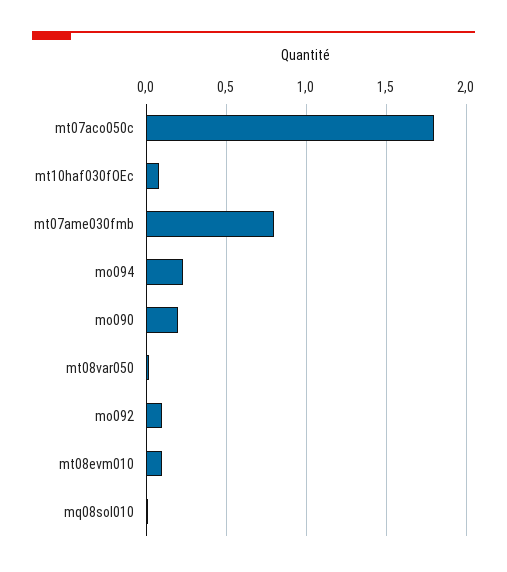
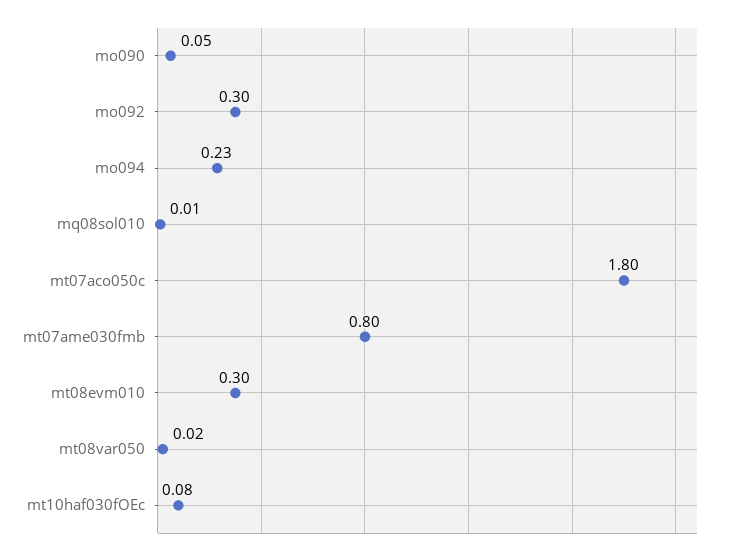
mo090: 0.2 -> 0.05
mo092: 0.1 -> 0.3
mt08evm010: 0.1 -> 0.3

